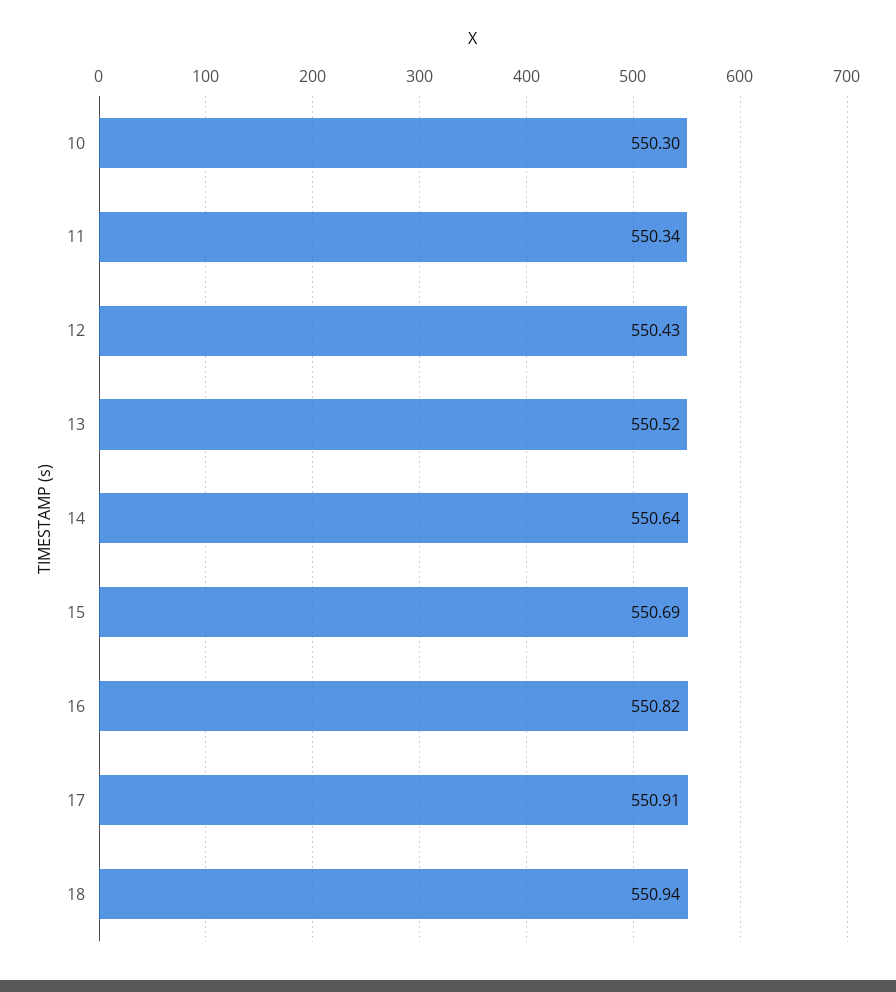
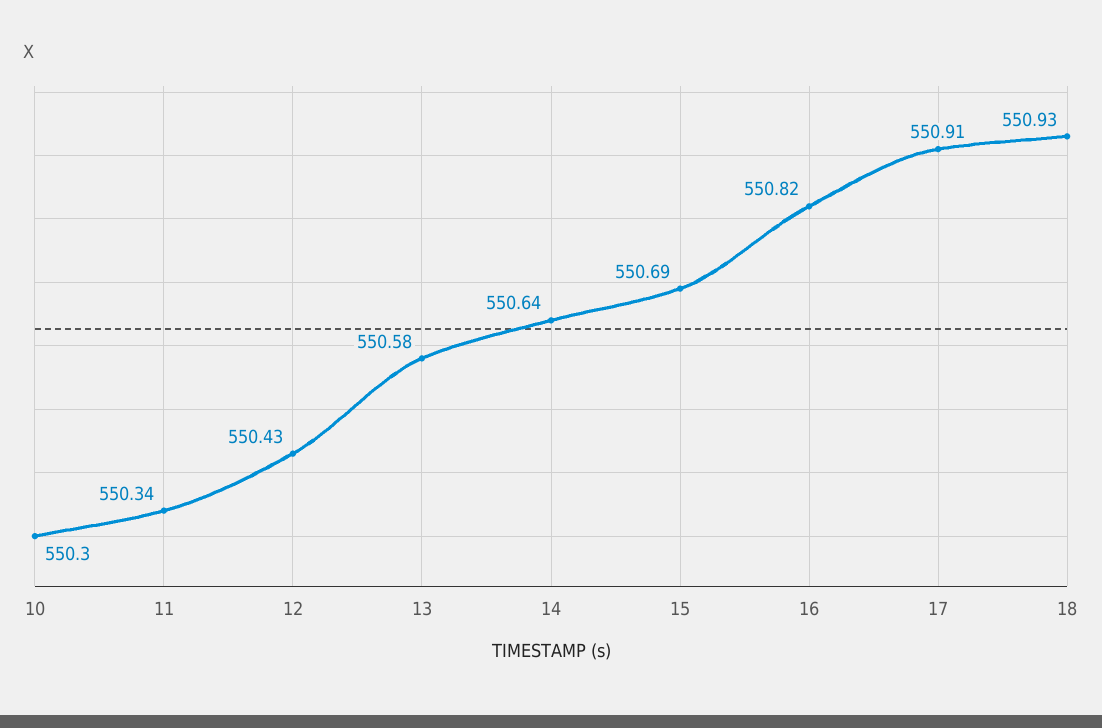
13: 550.52 -> 550.58
18: 550.94 -> 550.93

